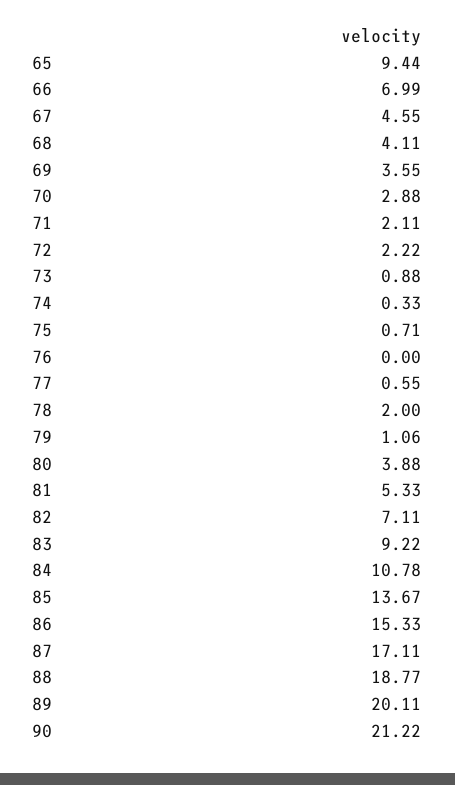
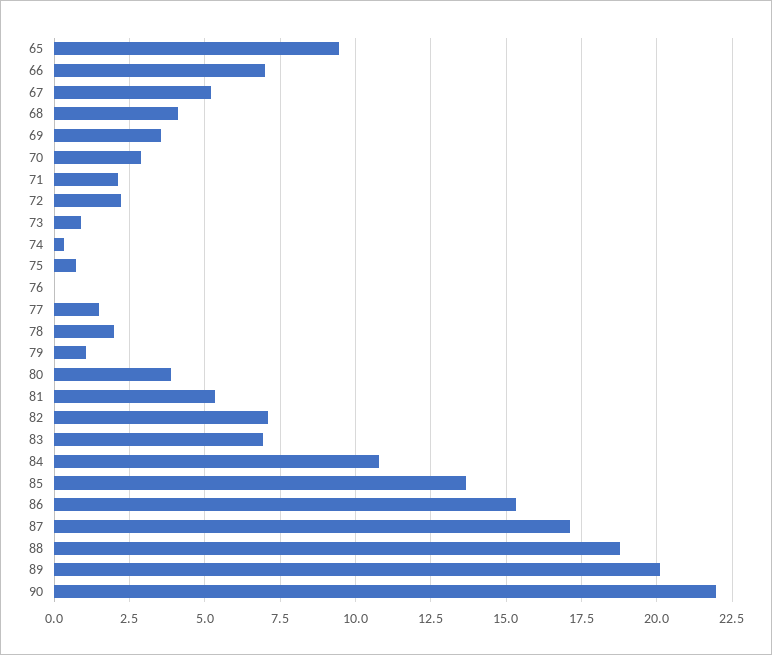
67: 4.55 -> 5.25
77: 0.55 -> 1.5
83: 9.22 -> 7
90: 21.22 -> 22

